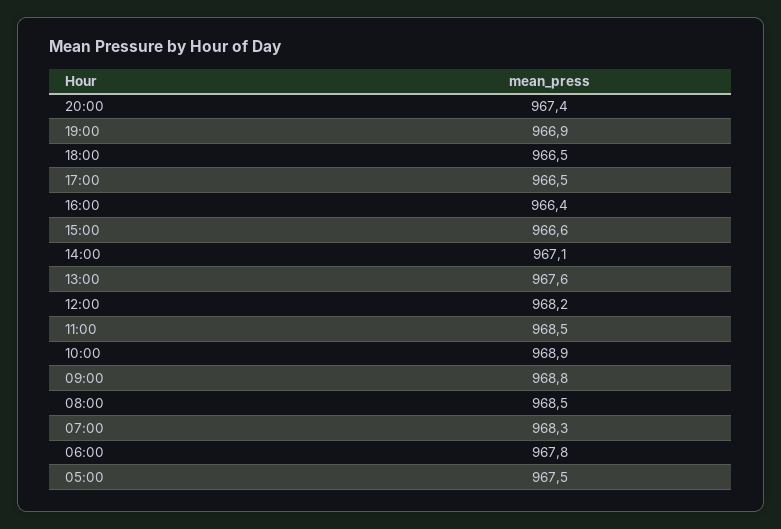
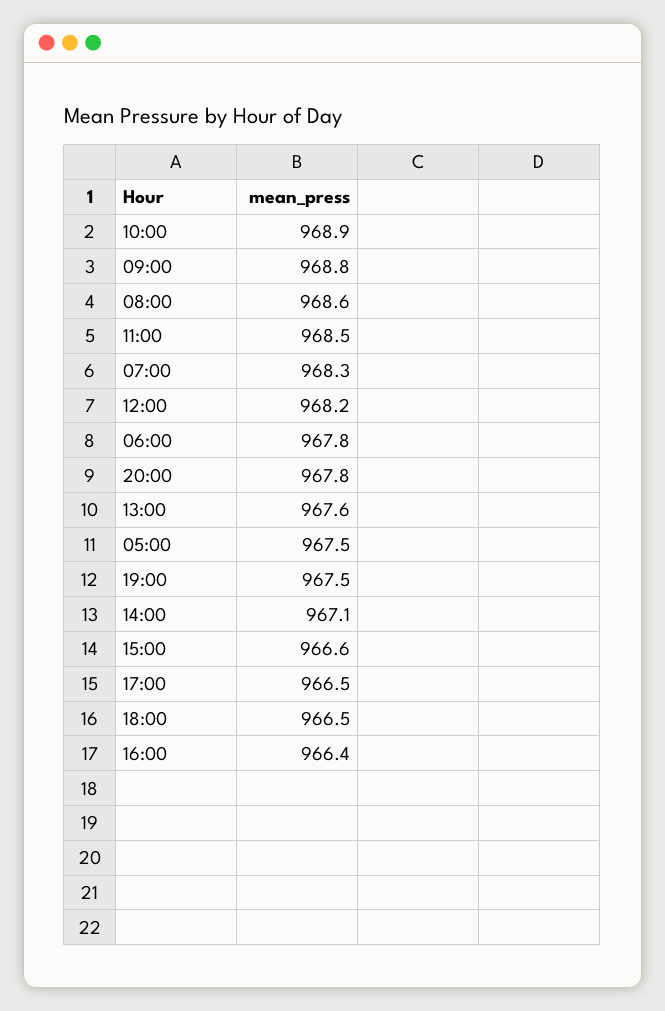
20:00: 967.4 -> 967.8
19:00: 966.9 -> 967.5
08:00: 968.5 -> 968.6

